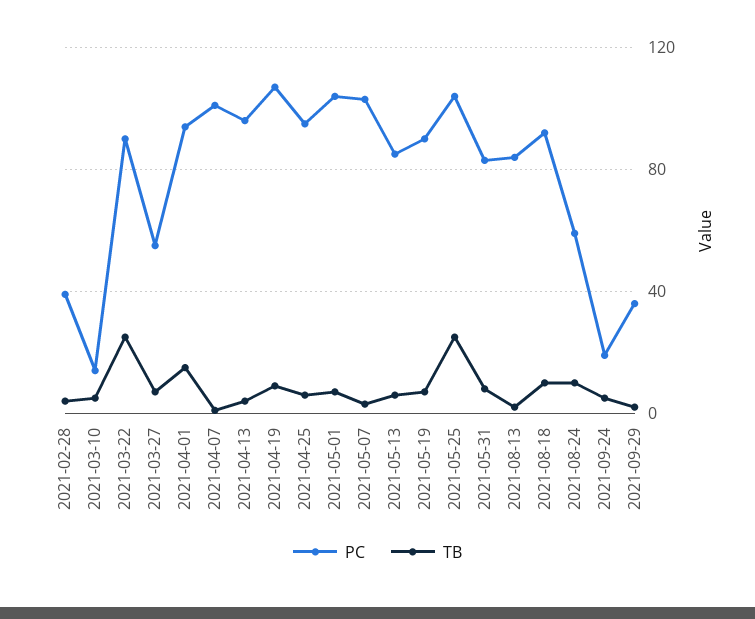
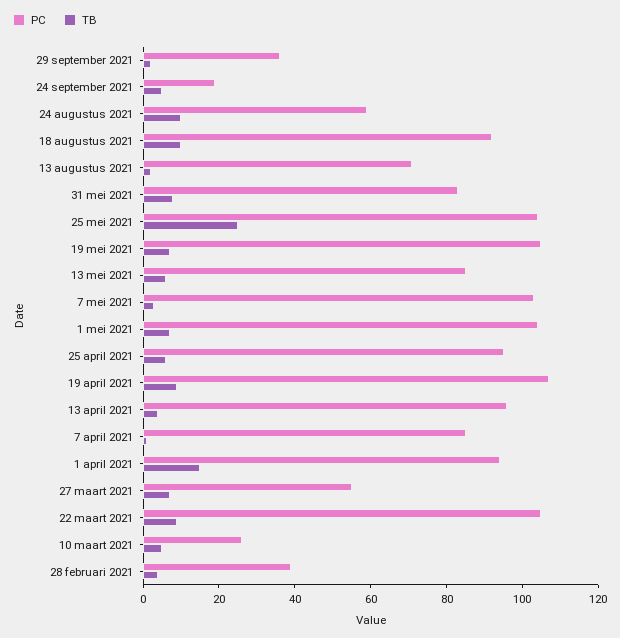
PC, 2021-03-10: 15 -> 25
PC, 2021-03-22: 90 -> 105
TB, 2021-03-22: 25 -> 10
PC, 2021-04-07: 100 -> 85
PC, 2021-05-19: 90 -> 105
PC, 2021-08-13: 85 -> 70

